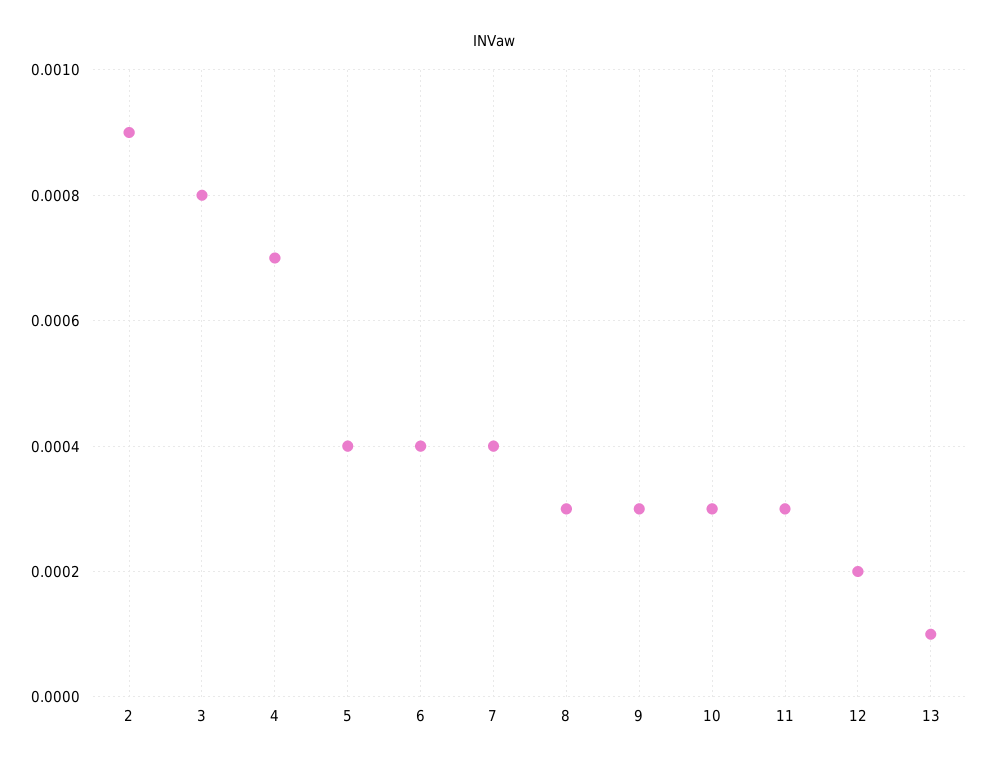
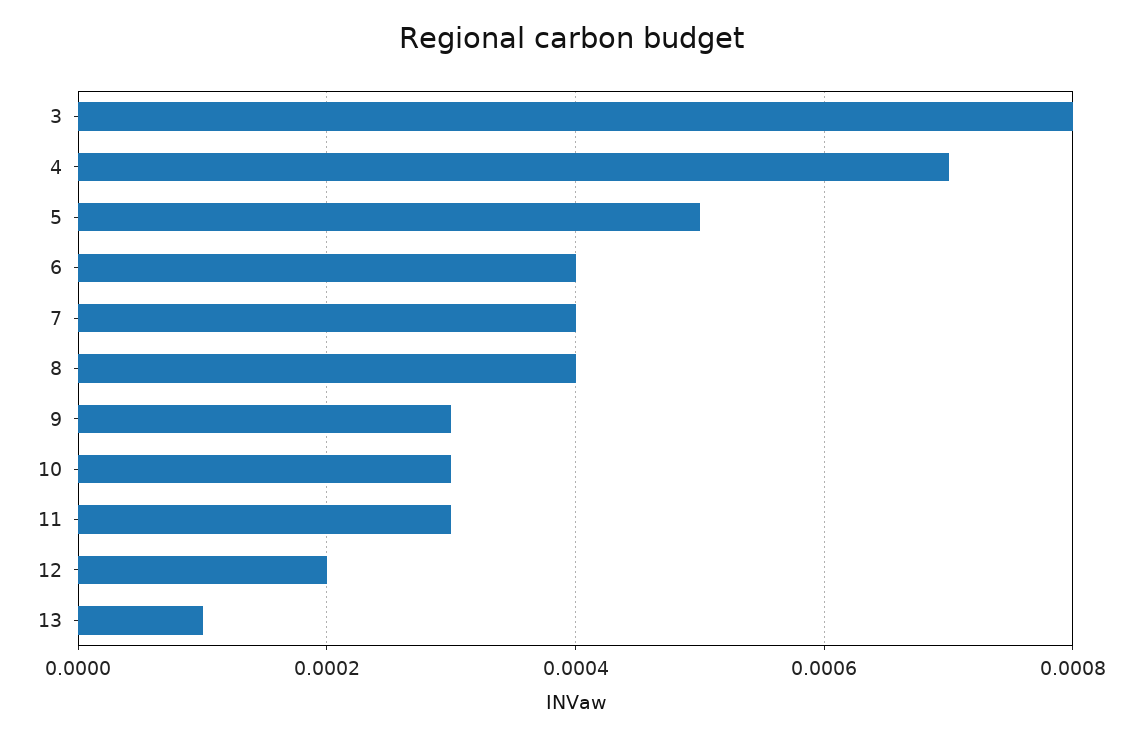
2: 0.0009 -> none
5: 0.0004 -> 0.0005
8: 0.0003 -> 0.0004

